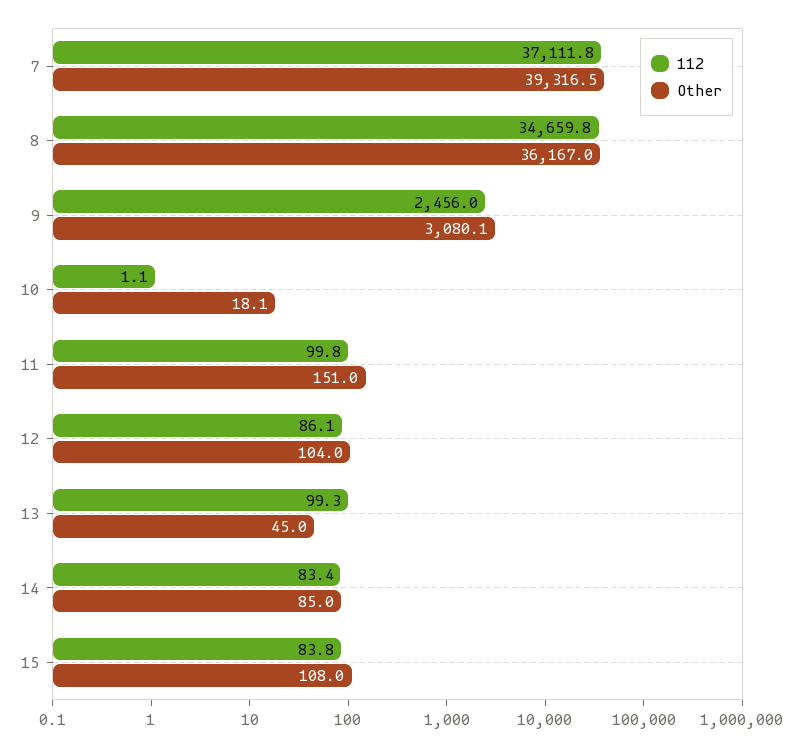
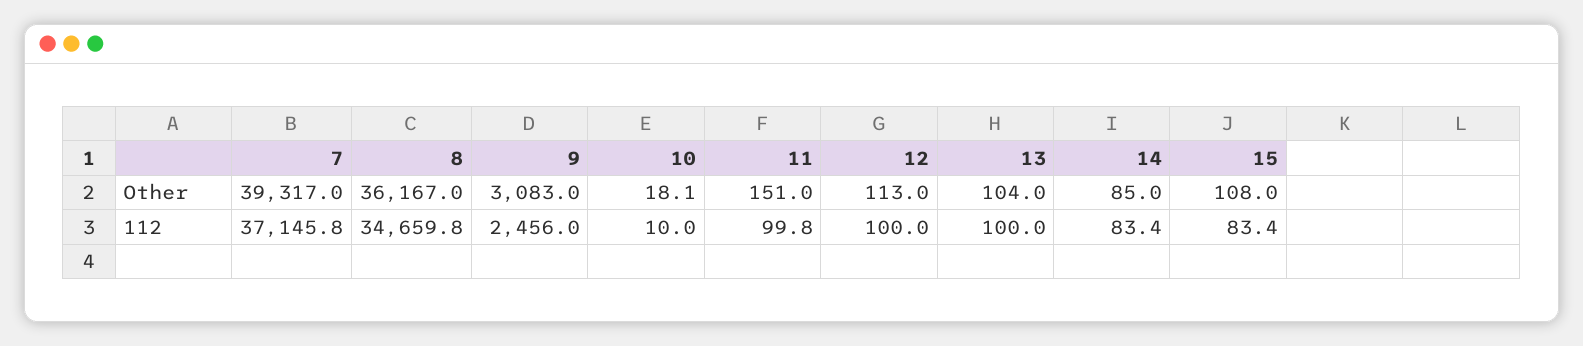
112, 7: 37111.8 -> 37145.8
Other, 7: 39316.5 -> 39317
Other, 9: 3080.1 -> 3083
112, 10: 1.1 -> 10
112, 12: 86.1 -> 100
Other, 12: 104 -> 113
112, 13: 99.3 -> 100
Other, 13: 45 -> 104
112, 15: 83.8 -> 83.4

